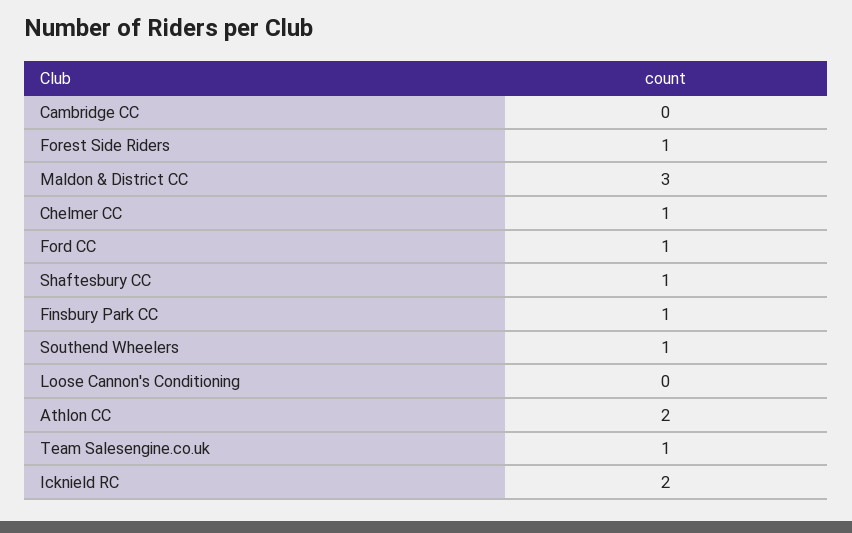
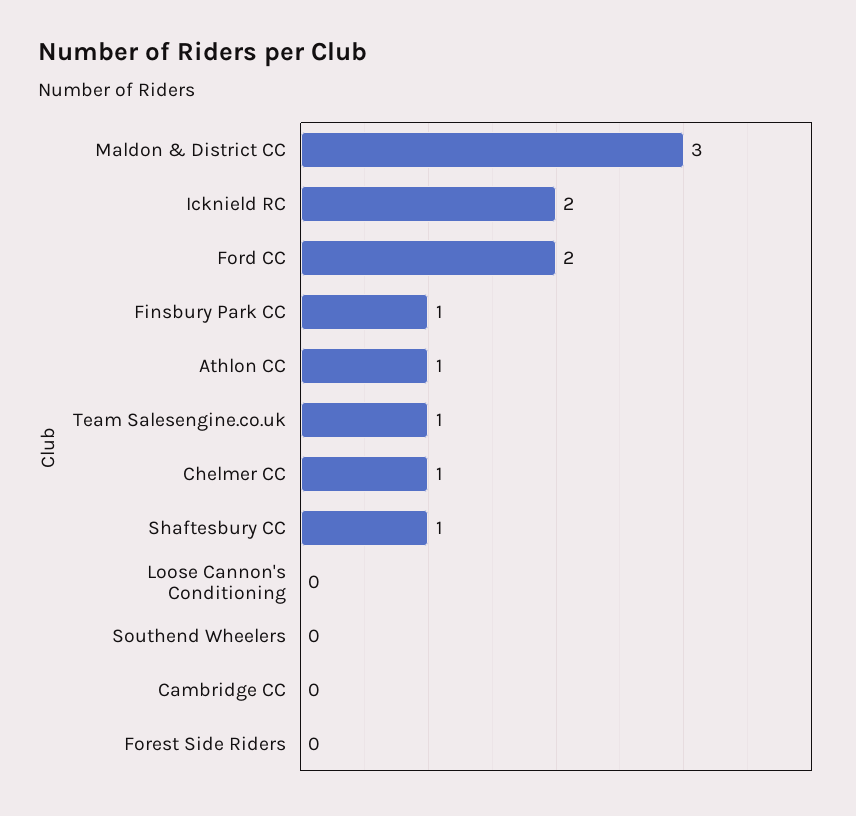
Forest Side Riders: 1 -> 0
Ford CC: 1 -> 2
Southend Wheelers: 1 -> 0
Athlon CC: 2 -> 1

